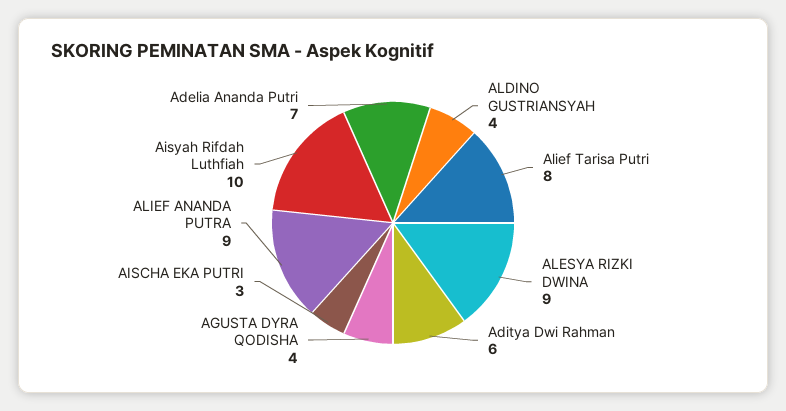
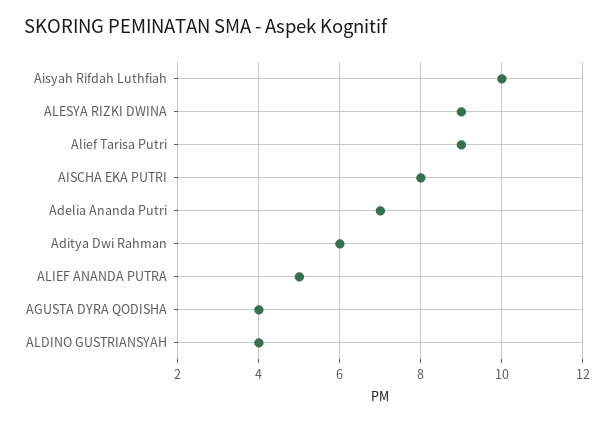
Alief Tarisa Putri: 8 -> 9
AISCHA EKA PUTRI: 3 -> 8
ALIEF ANANDA PUTRA: 9 -> 5

